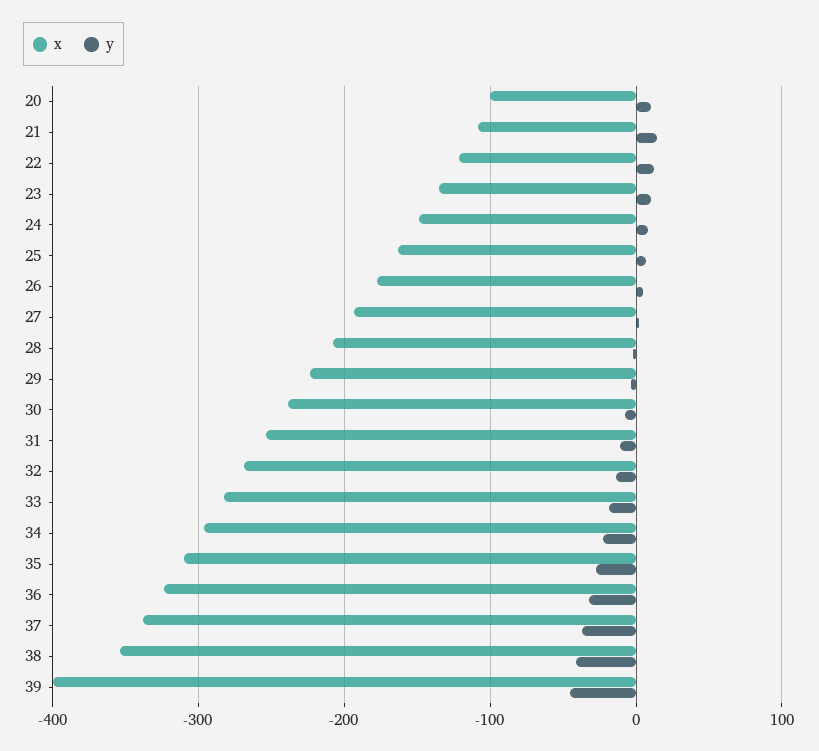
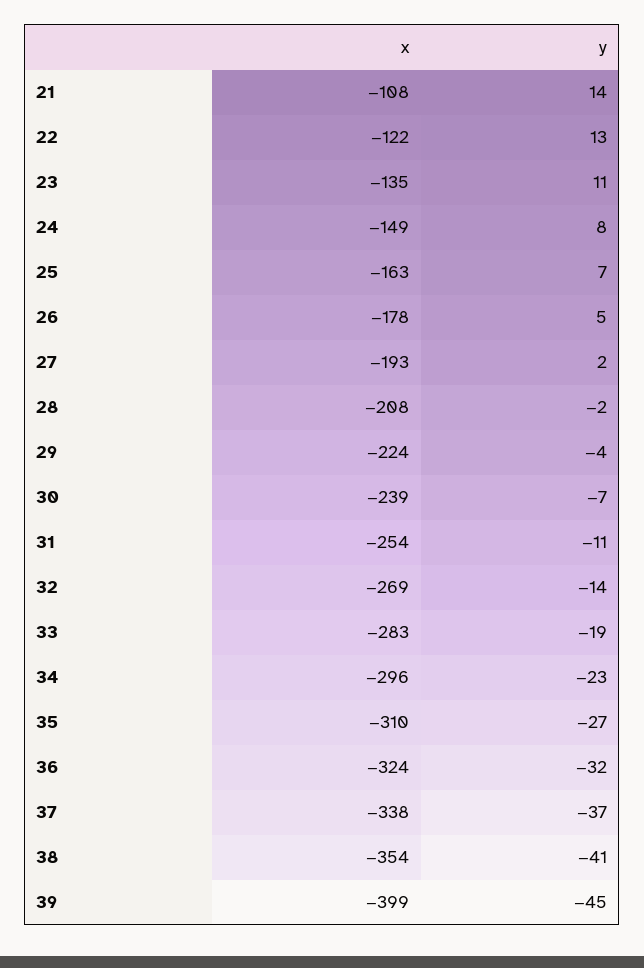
x, 20: -100 -> none
y, 20: 10 -> none

